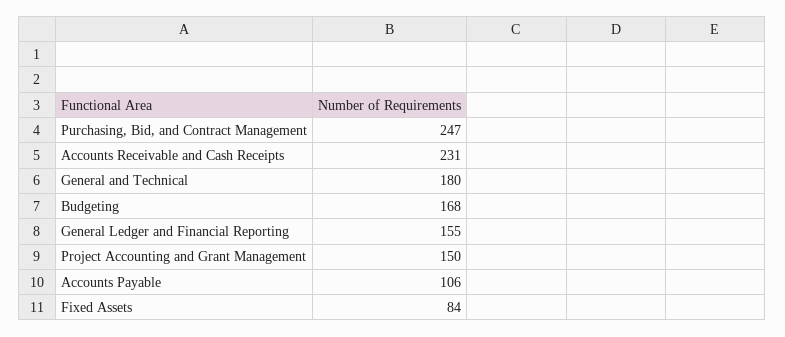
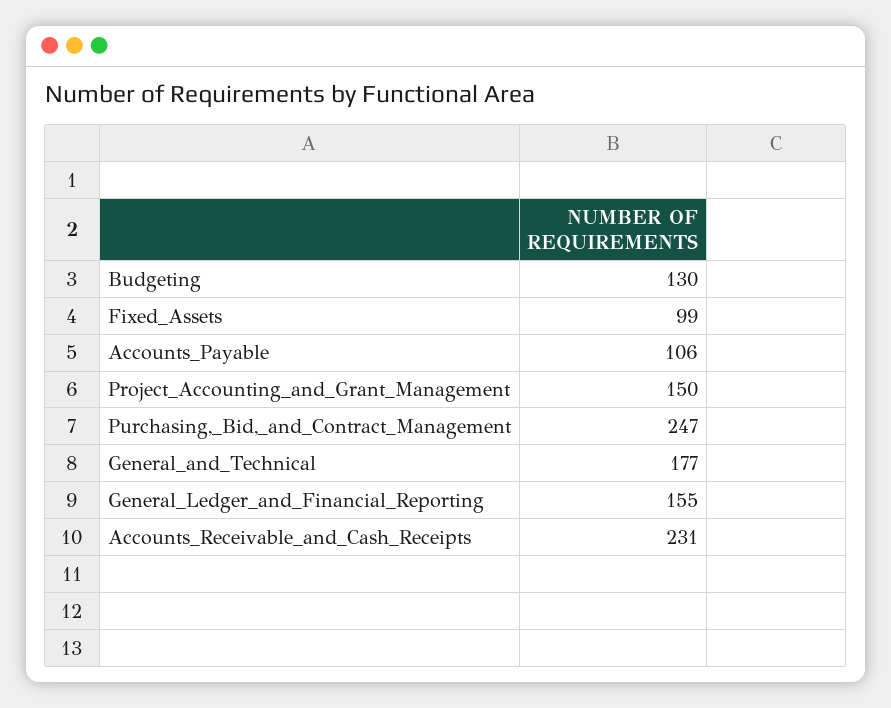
General and Technical: 180 -> 177
Budgeting: 168 -> 130
Fixed Assets: 84 -> 99

